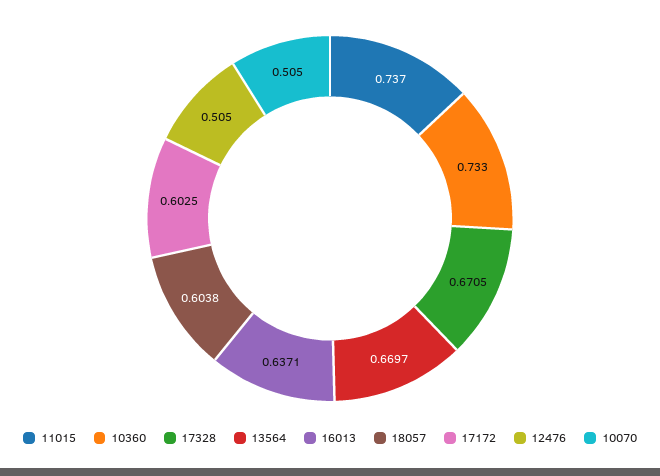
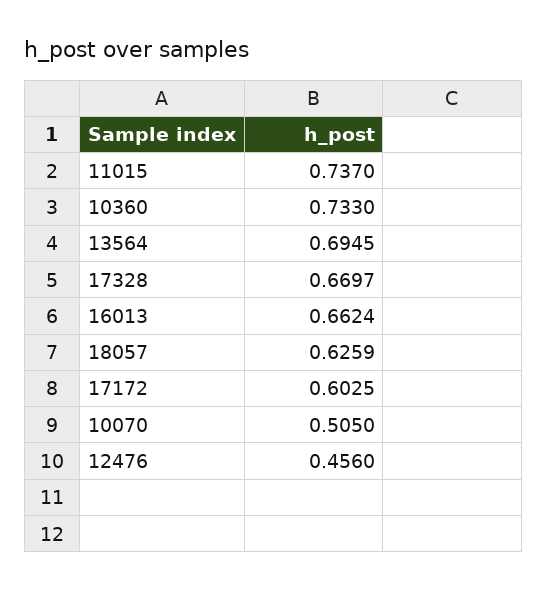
17328: 0.6705 -> 0.6697
13564: 0.6697 -> 0.6945
16013: 0.6371 -> 0.6624
18057: 0.6038 -> 0.6259
12476: 0.505 -> 0.456

